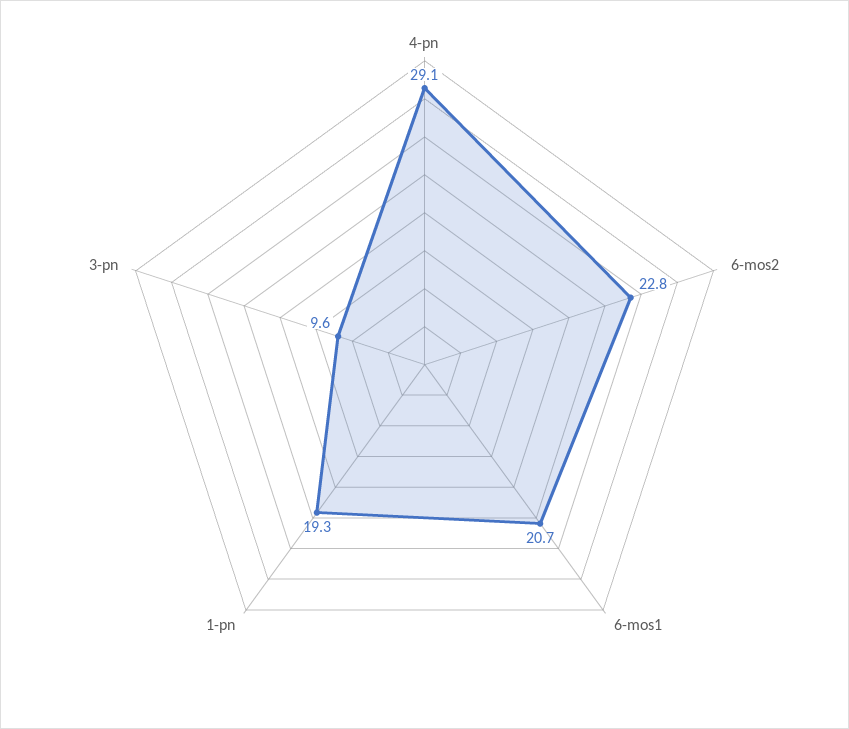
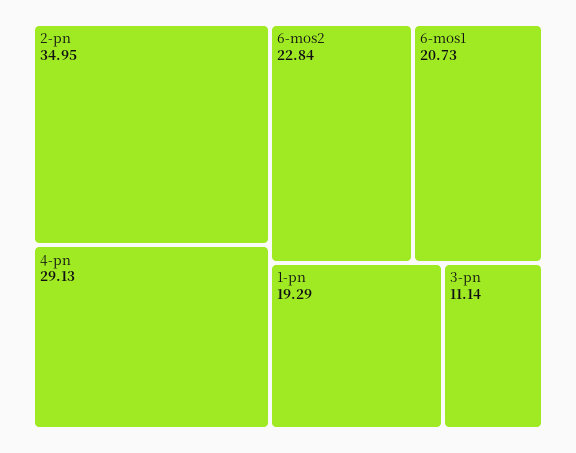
3-pn: 9.6 -> 11.14
2-pn: none -> 34.95

